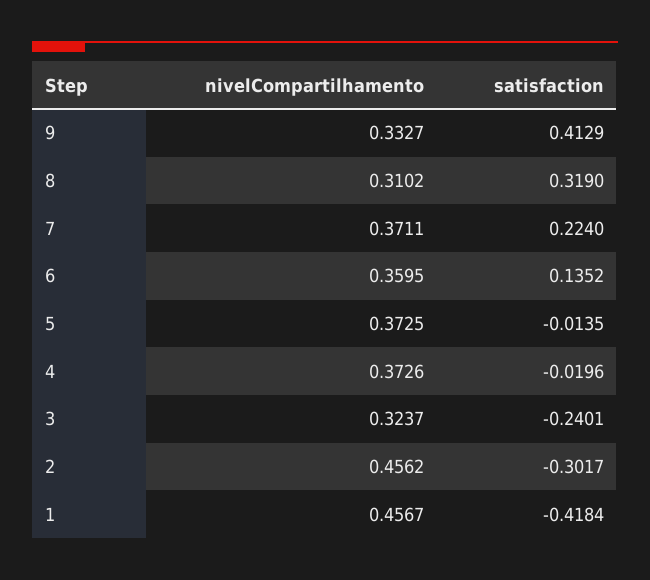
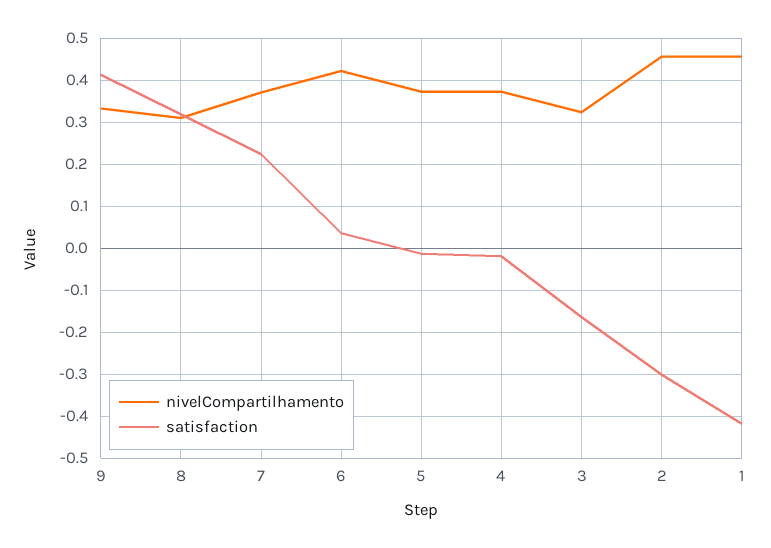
nivelCompartilhamento, 6: 0.3595 -> 0.42
satisfaction, 6: 0.1352 -> 0.04
satisfaction, 3: -0.2401 -> -0.16

